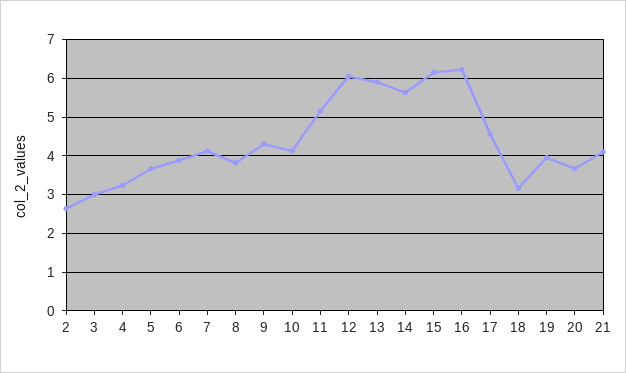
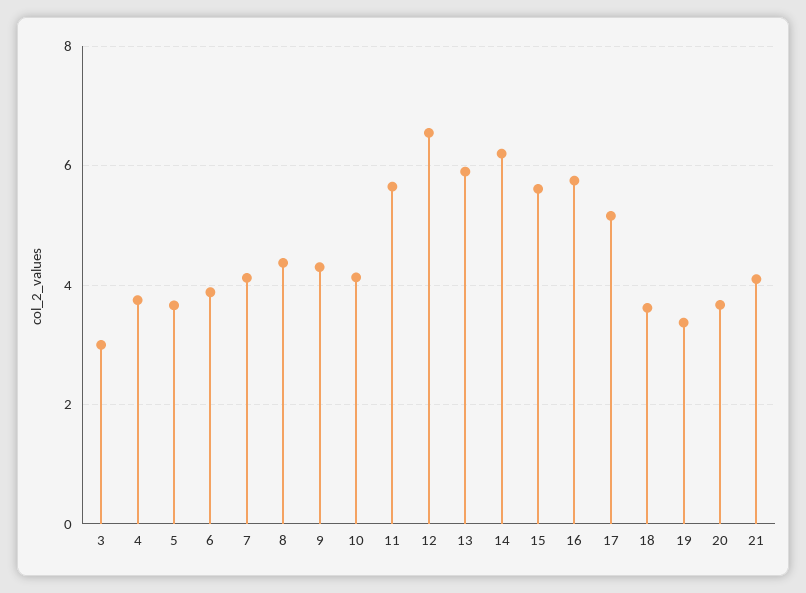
2: 2.6 -> none
4: 3.2 -> 3.8
8: 3.8 -> 4.4
11: 5.2 -> 5.6
12: 6 -> 6.6
14: 5.6 -> 6.2
15: 6.2 -> 5.6
16: 6.2 -> 5.8
17: 4.6 -> 5.2
18: 3.2 -> 3.6
19: 4 -> 3.4

